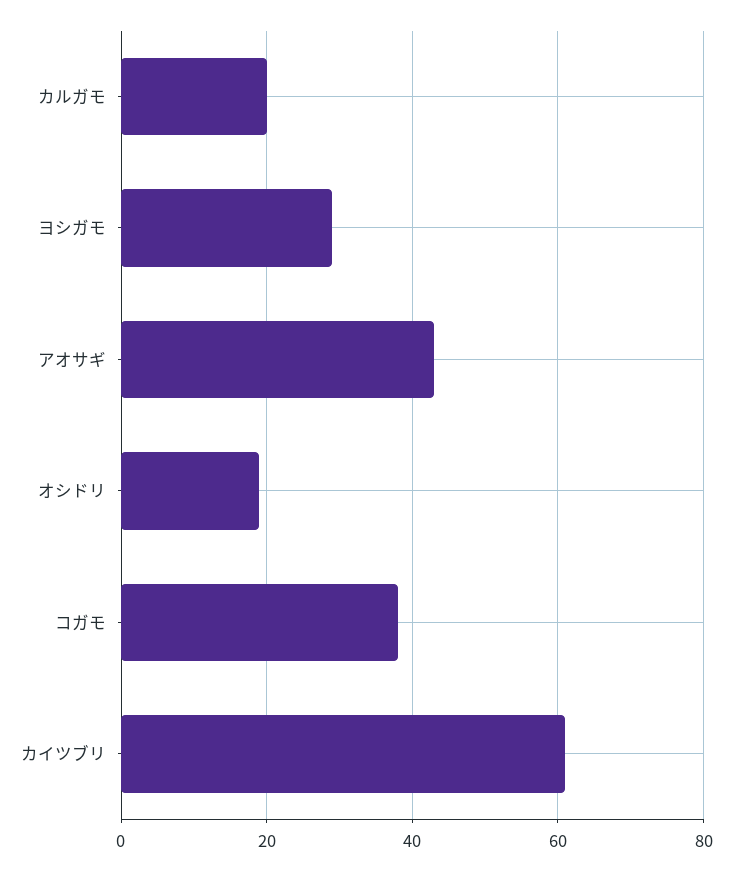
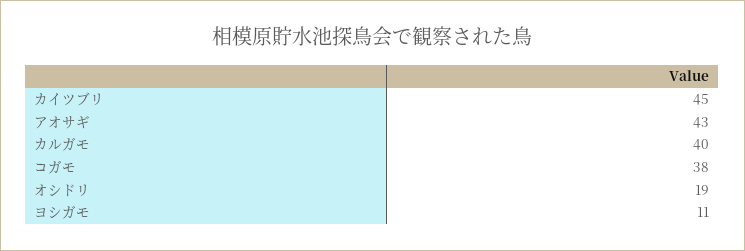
カルガモ: 20 -> 40
ヨシガモ: 30 -> 11
カイツブリ: 60 -> 45

